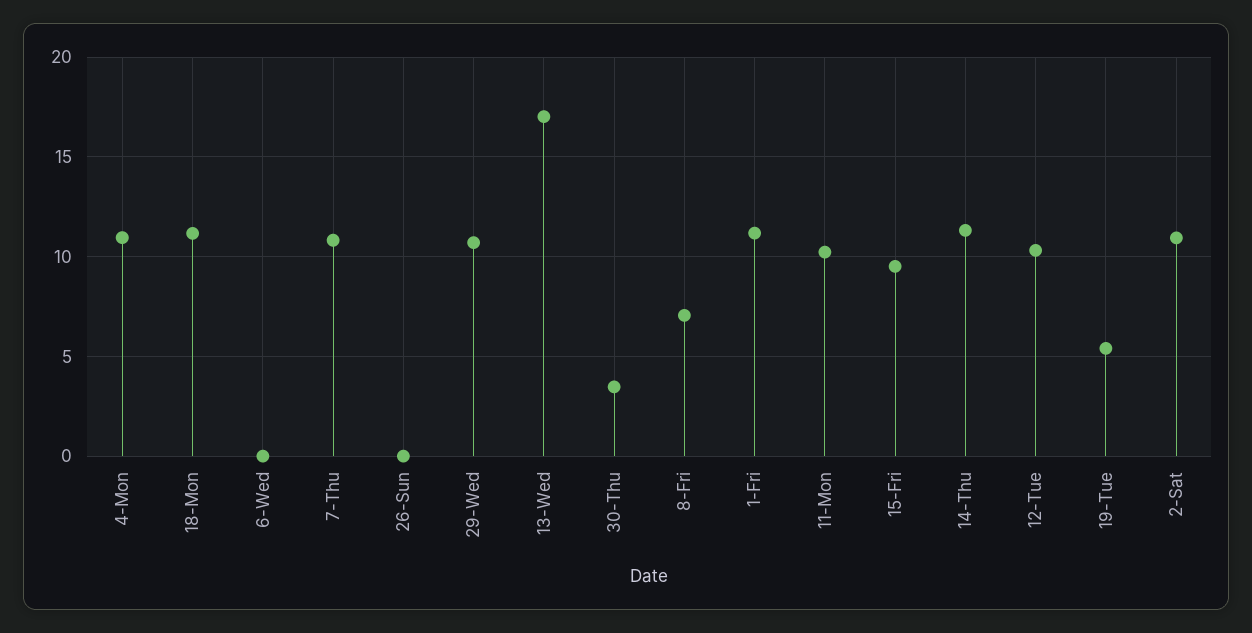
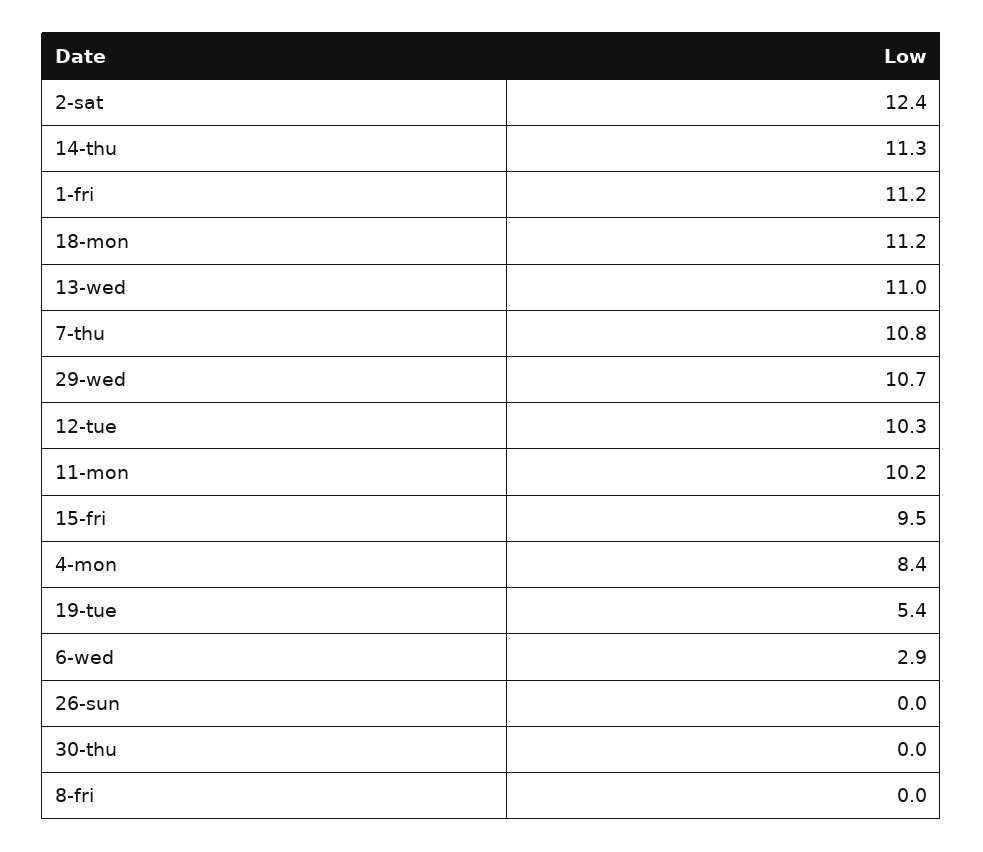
4-Mon: 11 -> 8.4
6-Wed: 0 -> 2.9
13-Wed: 17 -> 11
30-Thu: 3.5 -> 0
8-Fri: 7 -> 0
2-Sat: 11 -> 12.4

